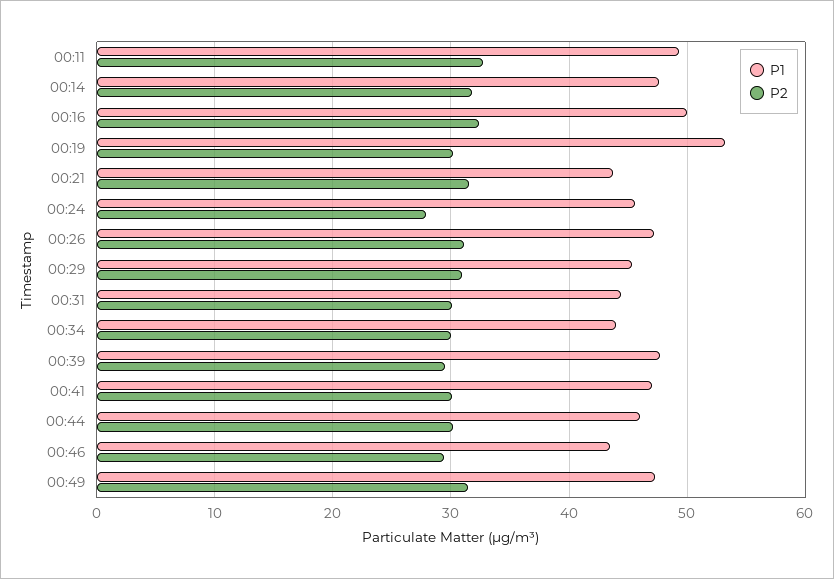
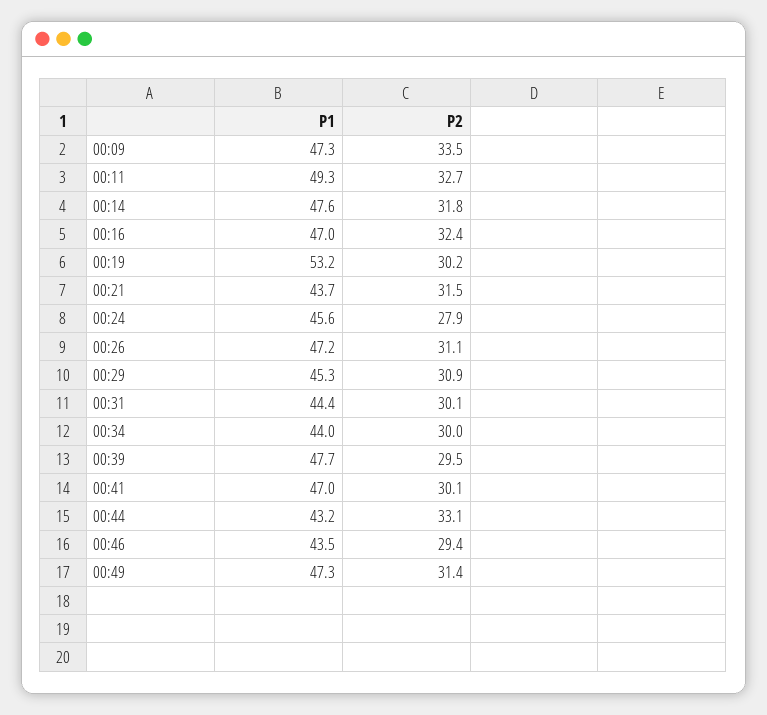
P1, 00:16: 50 -> 47
P1, 00:44: 46 -> 43.2
P2, 00:44: 30 -> 33.1
P1, 00:09: none -> 47.3
P2, 00:09: none -> 33.5

